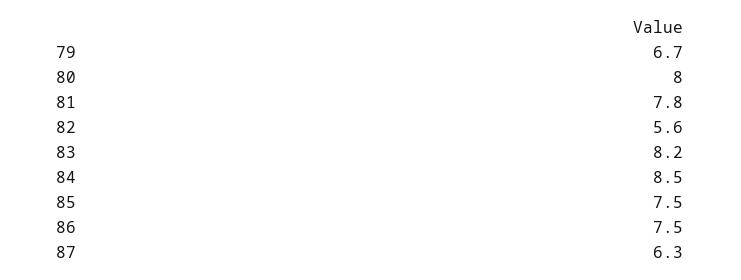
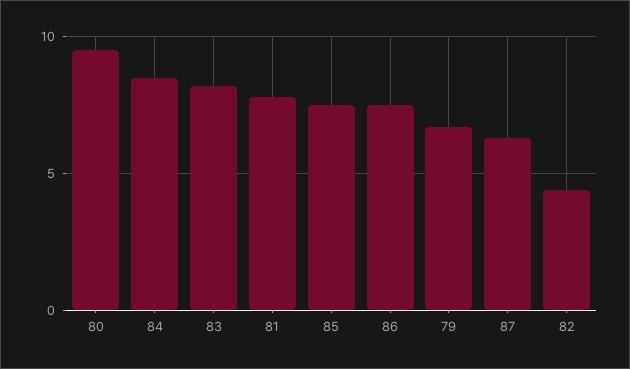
80: 8 -> 9.5
82: 5.6 -> 4.5

